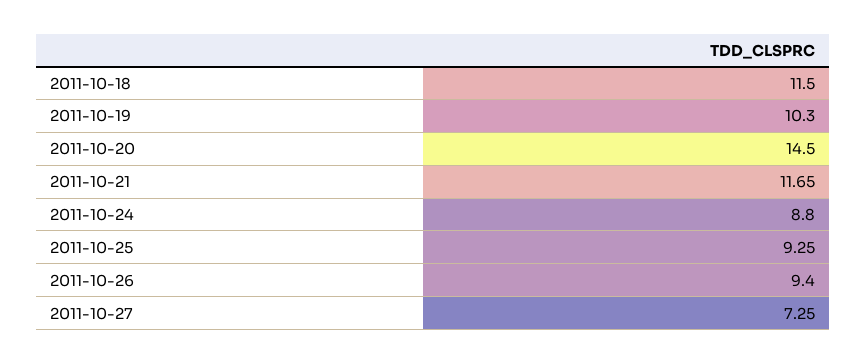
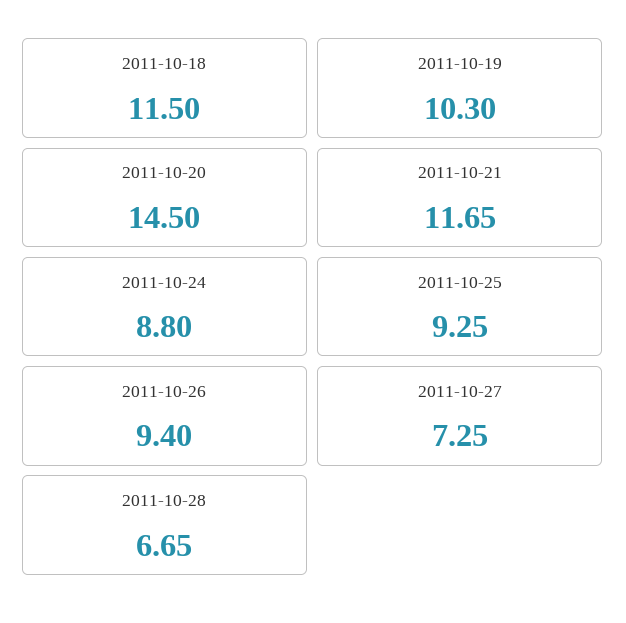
2011-10-28: none -> 6.65

